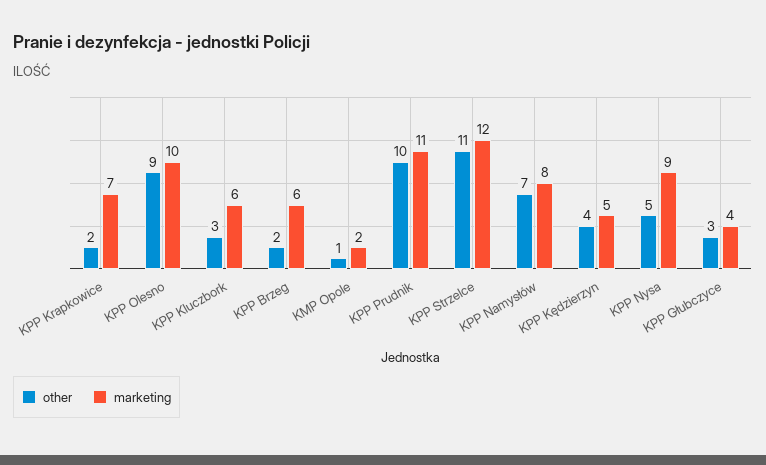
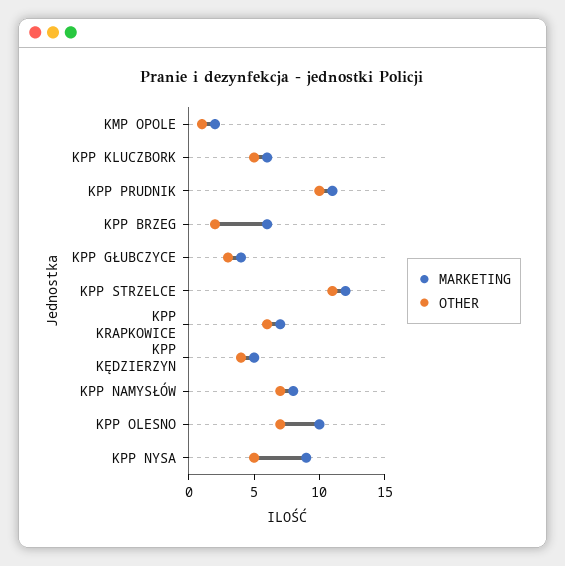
other, KPP Krapkowice: 2 -> 6
other, KPP Olesno: 9 -> 7
other, KPP Kluczbork: 3 -> 5

